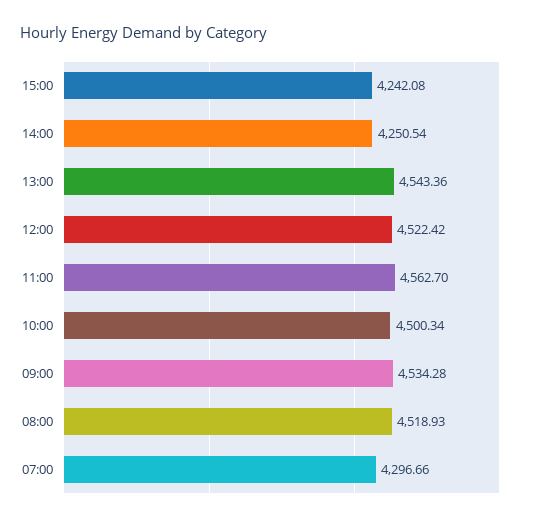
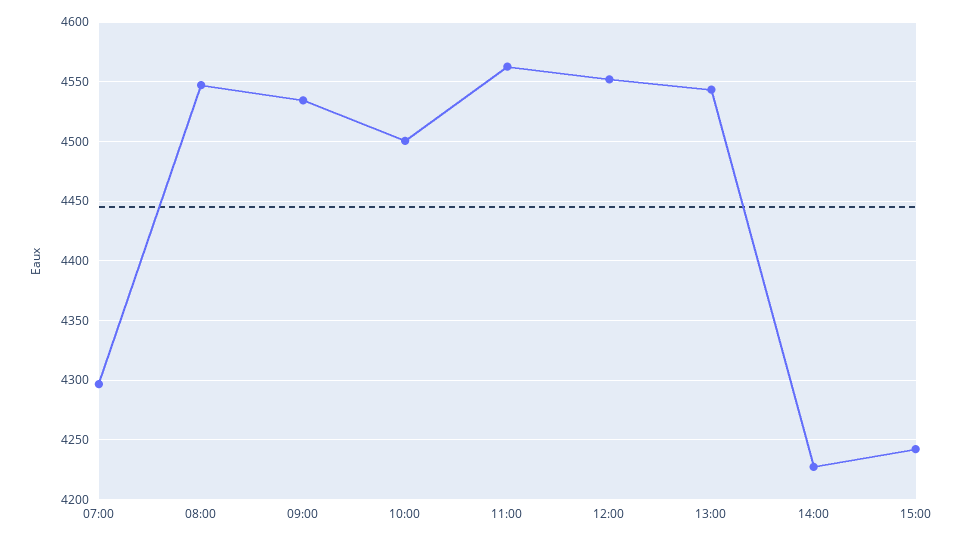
14:00: 4250.54 -> 4230
12:00: 4522.42 -> 4550
08:00: 4518.93 -> 4550

